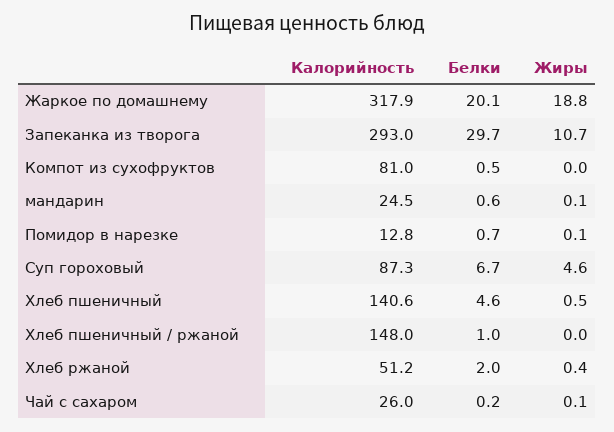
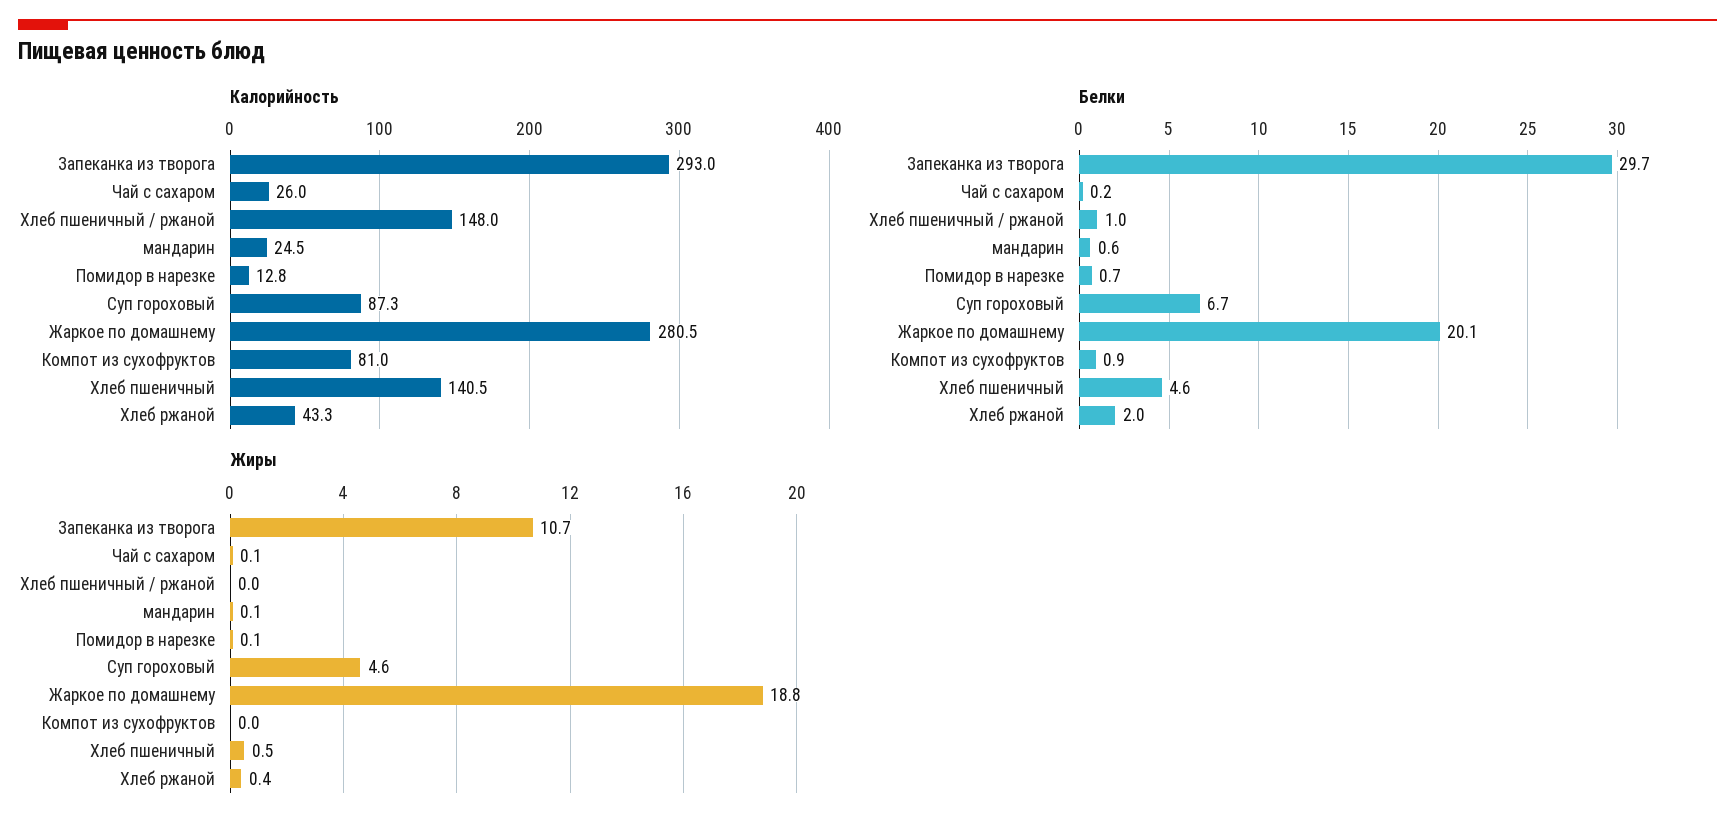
Калорийность, Жаркое по домашнему: 317.9 -> 280.5
Белки, Компот из сухофруктов: 0.5 -> 0.9
Калорийность, Хлеб пшеничный: 140.6 -> 140.5
Калорийность, Хлеб ржаной: 51.2 -> 43.3

